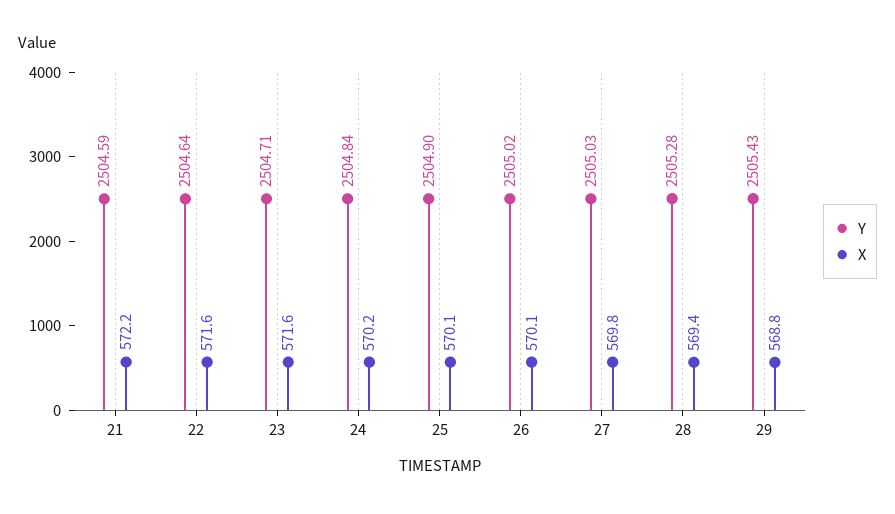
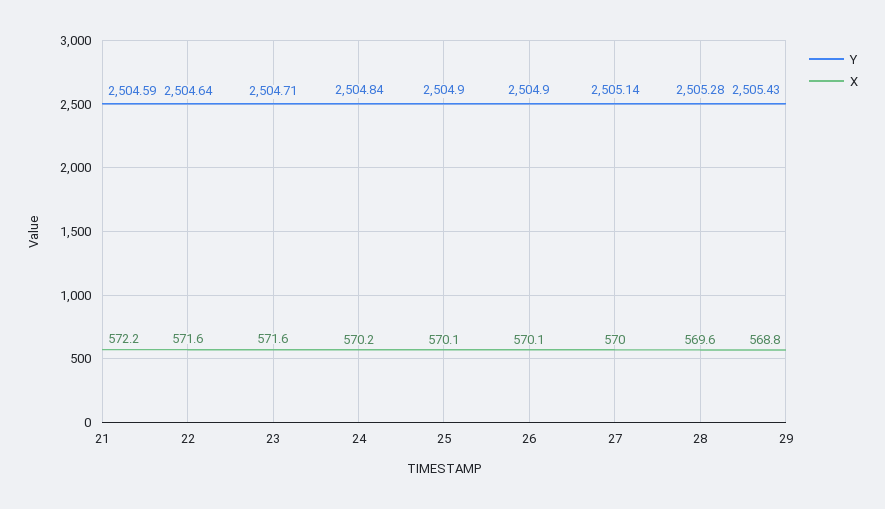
Y, 26: 2505.02 -> 2504.9
Y, 27: 2505.03 -> 2505.14
X, 27: 569.8 -> 570
X, 28: 569.4 -> 569.6

